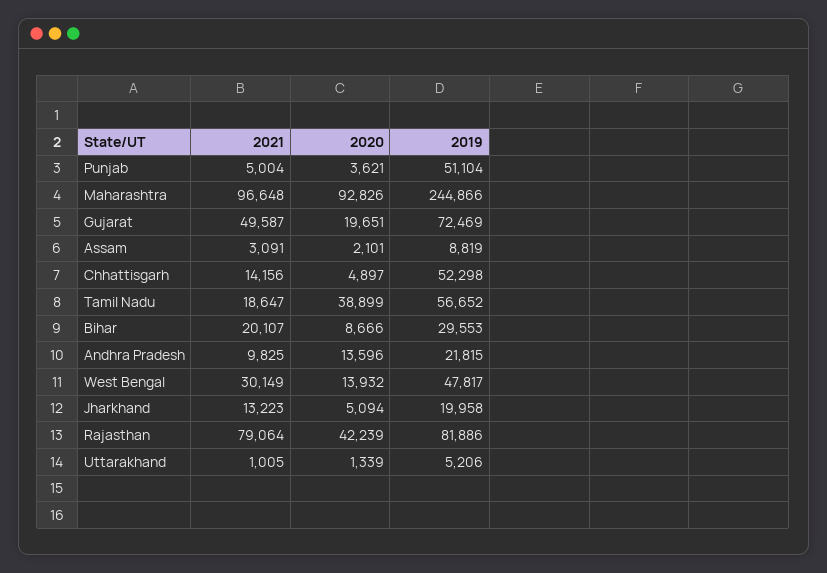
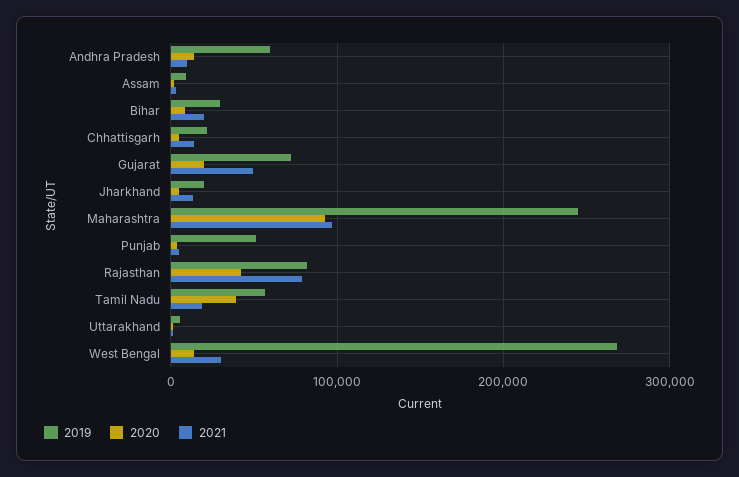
2019, Chhattisgarh: 52298 -> 20000
2019, Andhra Pradesh: 21815 -> 60000
2019, West Bengal: 47817 -> 270000

